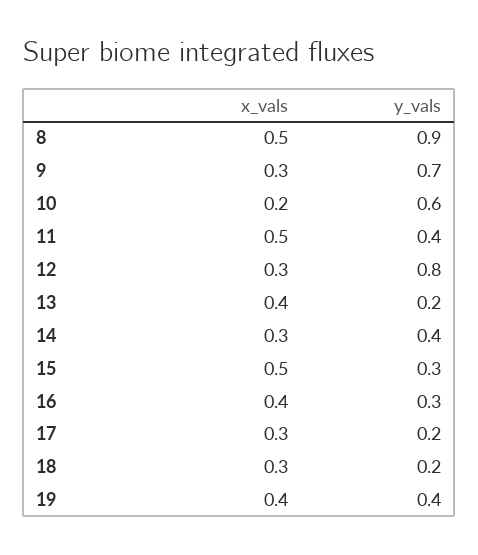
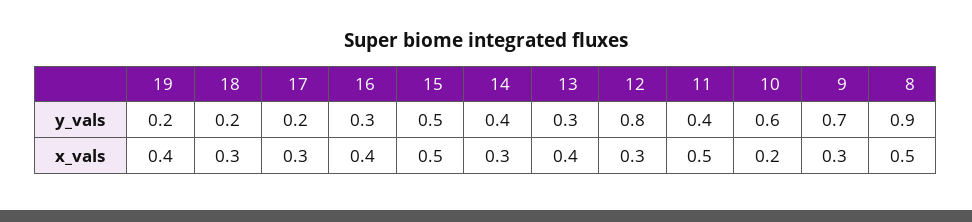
y_vals, 13: 0.2 -> 0.3
y_vals, 15: 0.3 -> 0.5
y_vals, 19: 0.4 -> 0.2

